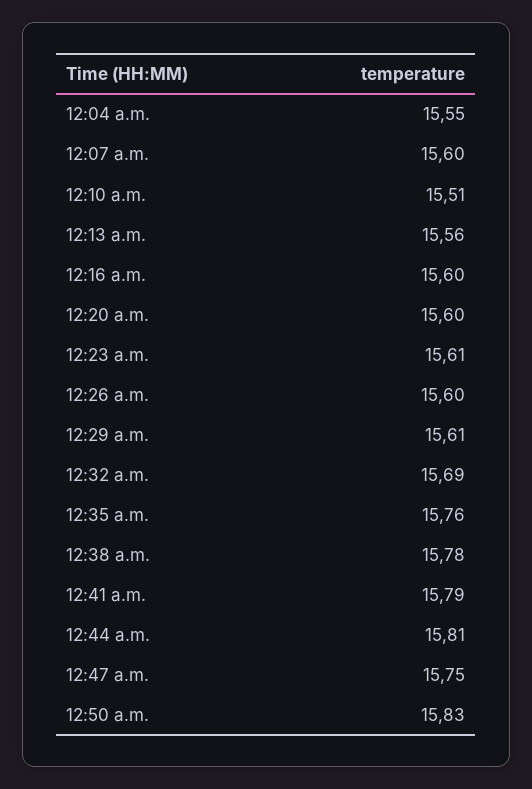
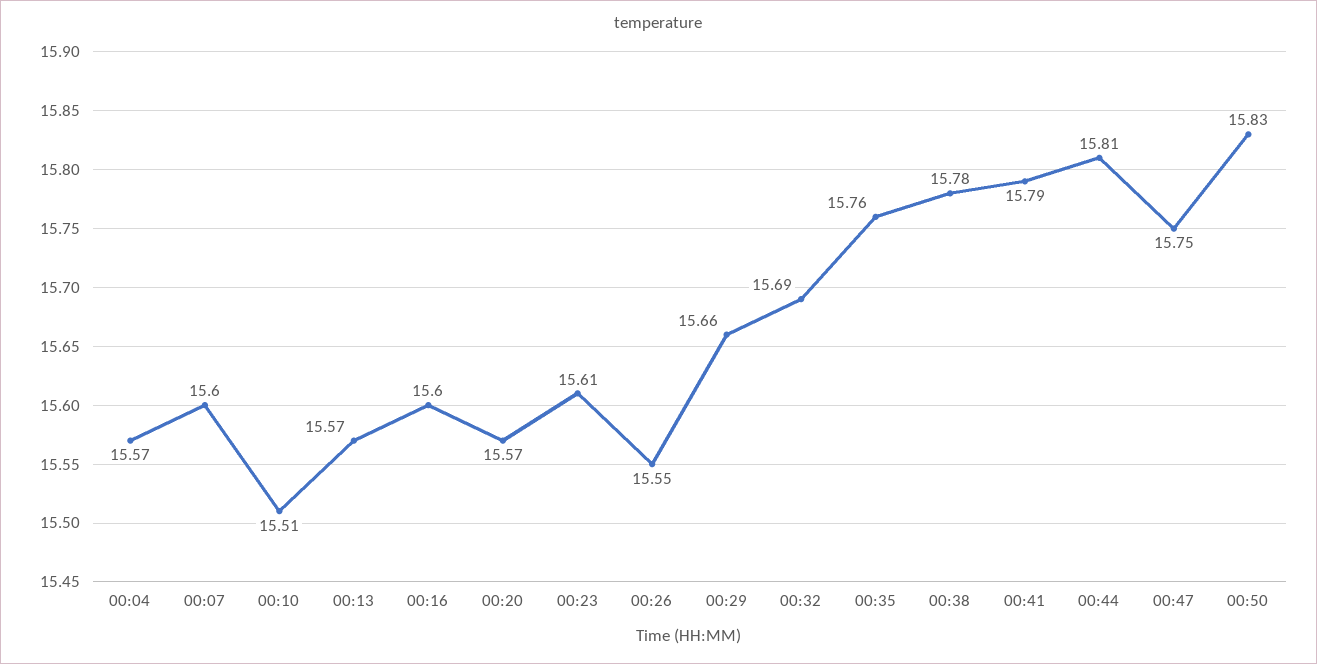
12:04 a.m.: 15.55 -> 15.57
12:13 a.m.: 15.56 -> 15.57
12:20 a.m.: 15.6 -> 15.57
12:26 a.m.: 15.6 -> 15.55
12:29 a.m.: 15.61 -> 15.66

